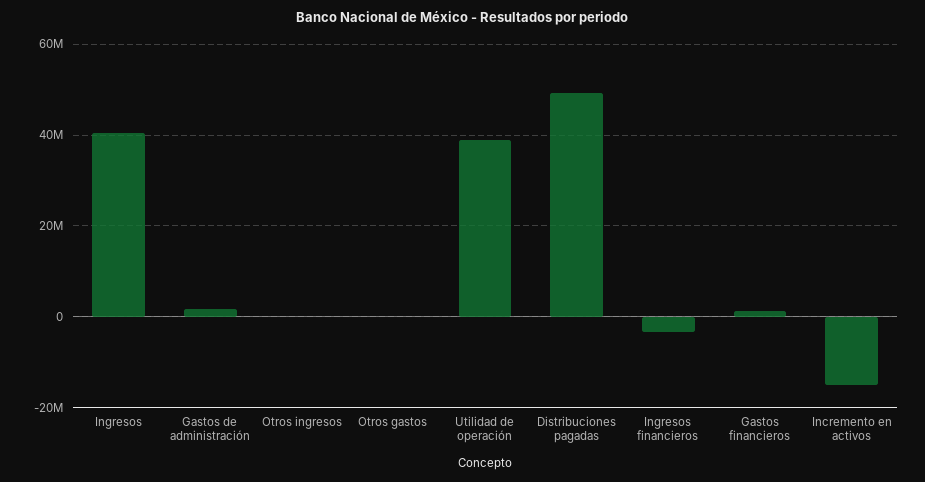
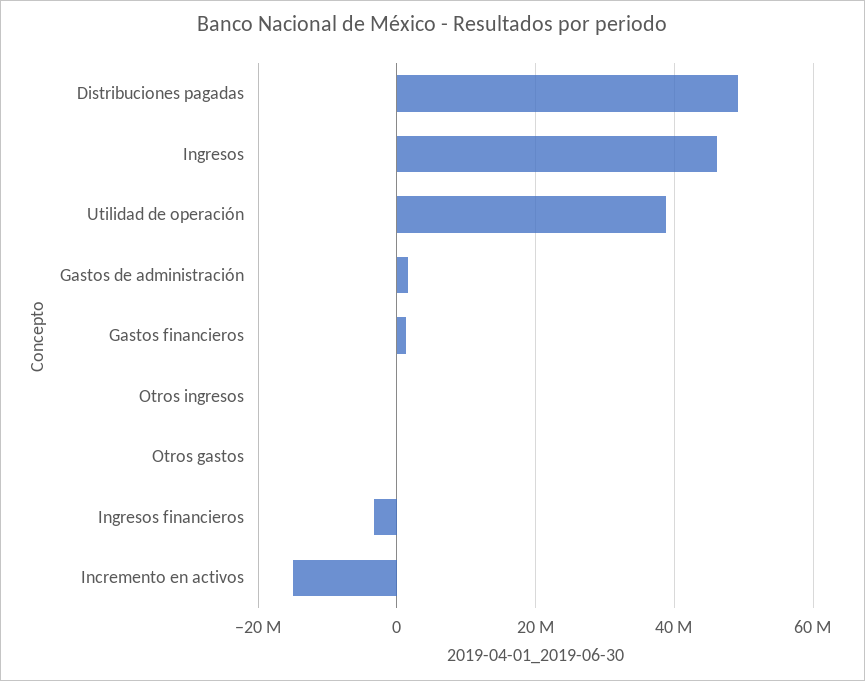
Ingresos: 40000000 -> 46000000

